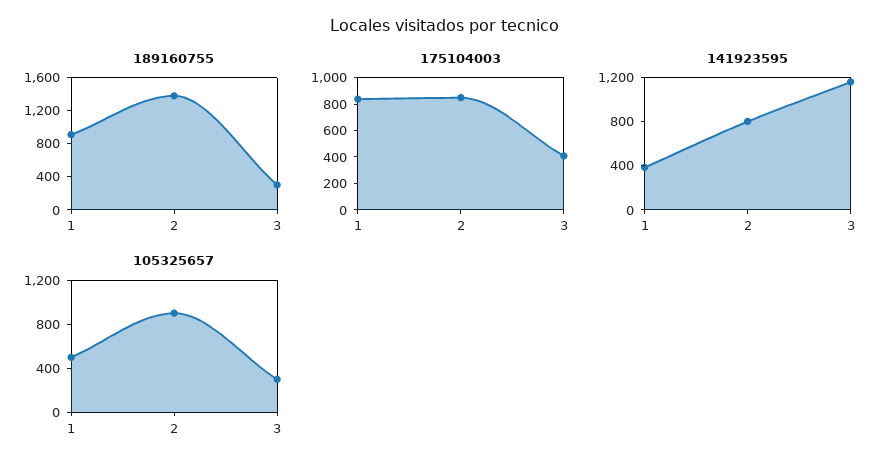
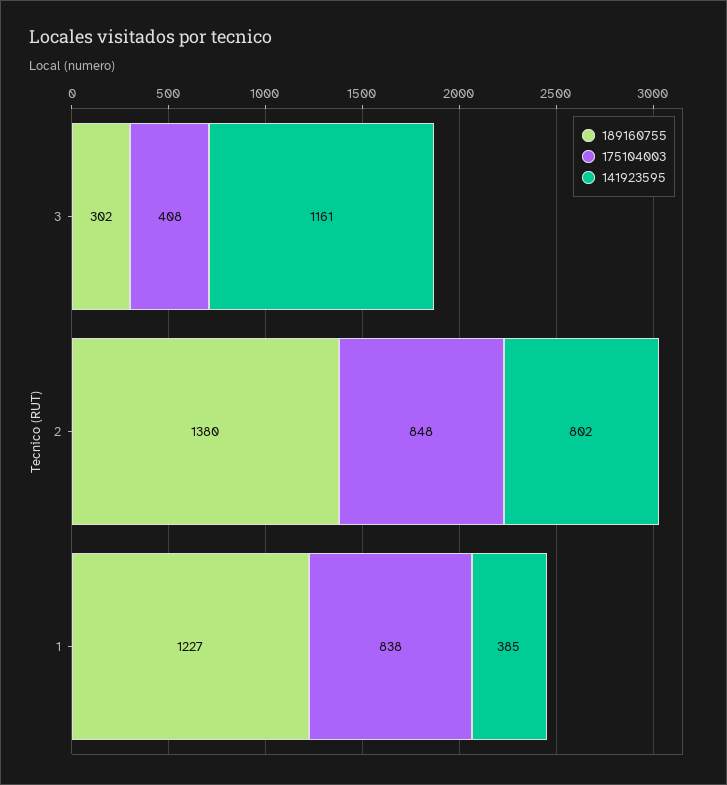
189160755, 1: 900 -> 1227
105325657, 1: 500 -> none
105325657, 2: 900 -> none
105325657, 3: 300 -> none

